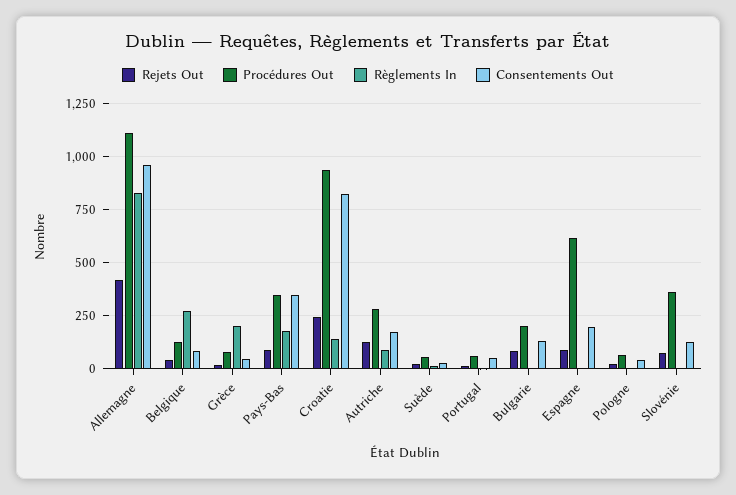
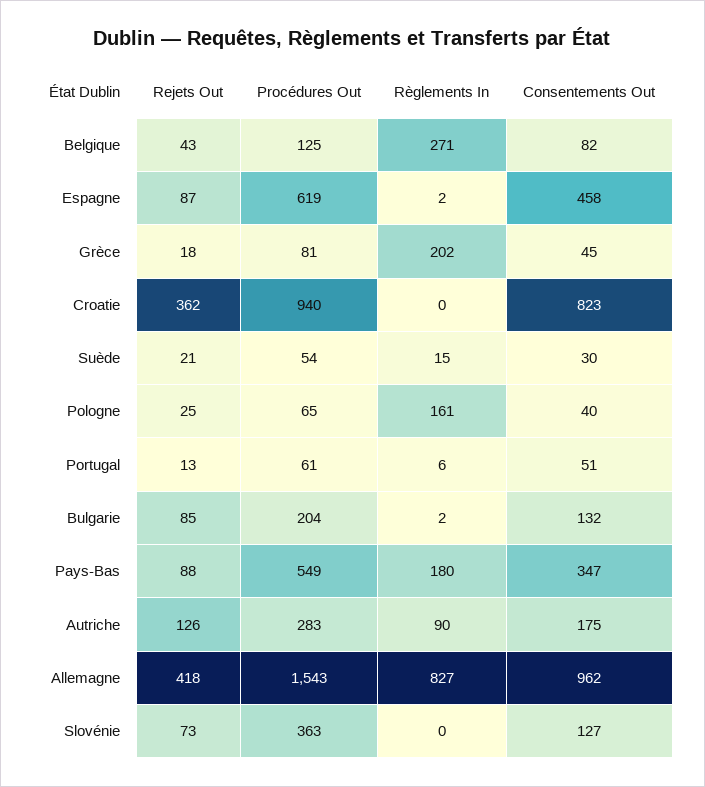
Procédures Out, Allemagne: 1100 -> 1543
Procédures Out, Pays-Bas: 350 -> 549
Rejets Out, Croatie: 250 -> 362
Règlements In, Croatie: 150 -> 0
Consentements Out, Espagne: 200 -> 458
Règlements In, Pologne: 0 -> 161

